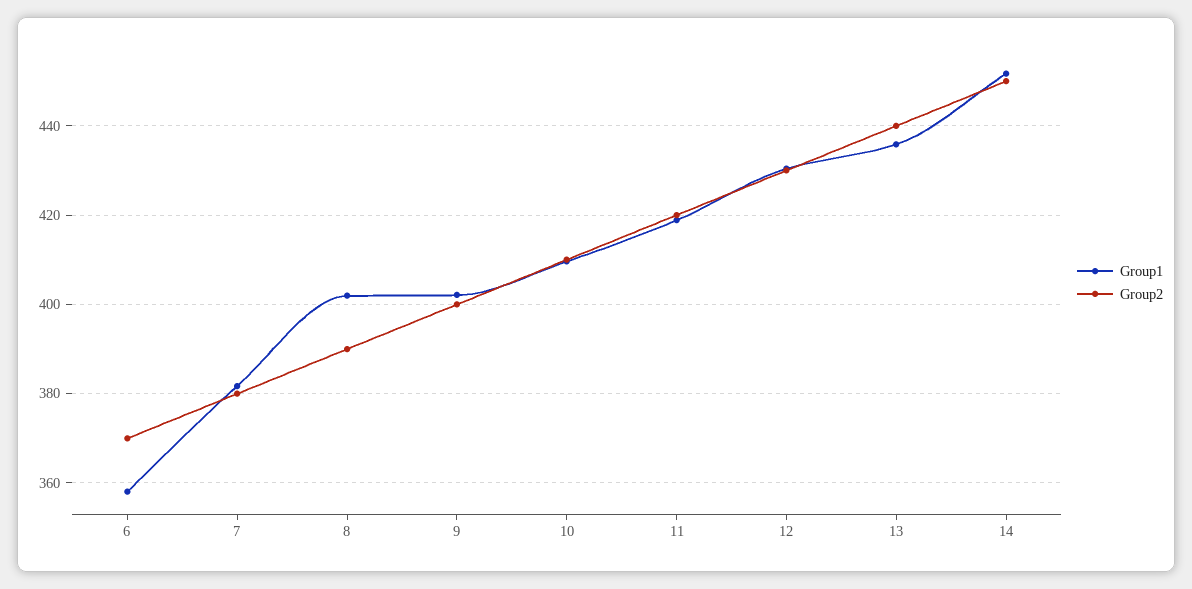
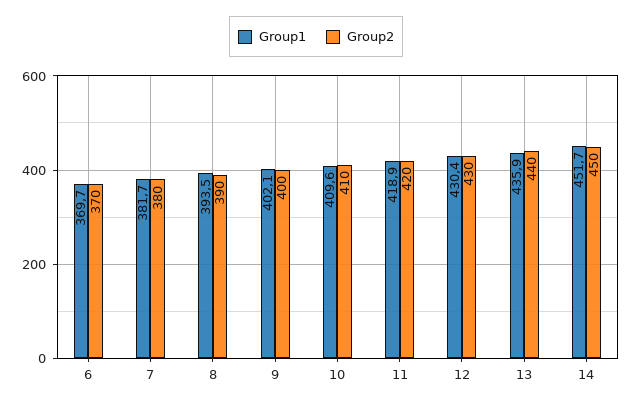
Group1, 6: 358 -> 369.7
Group1, 8: 402 -> 393.5

